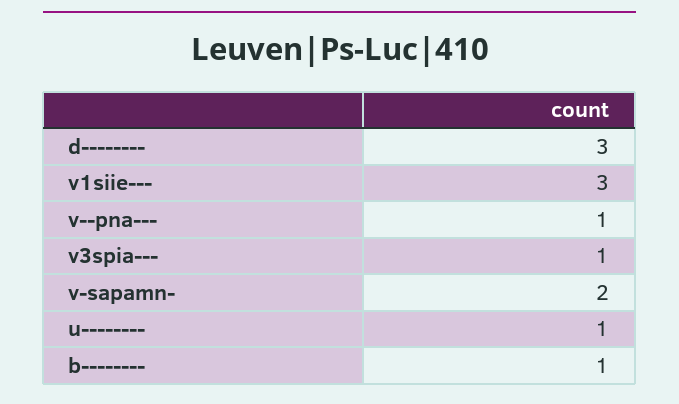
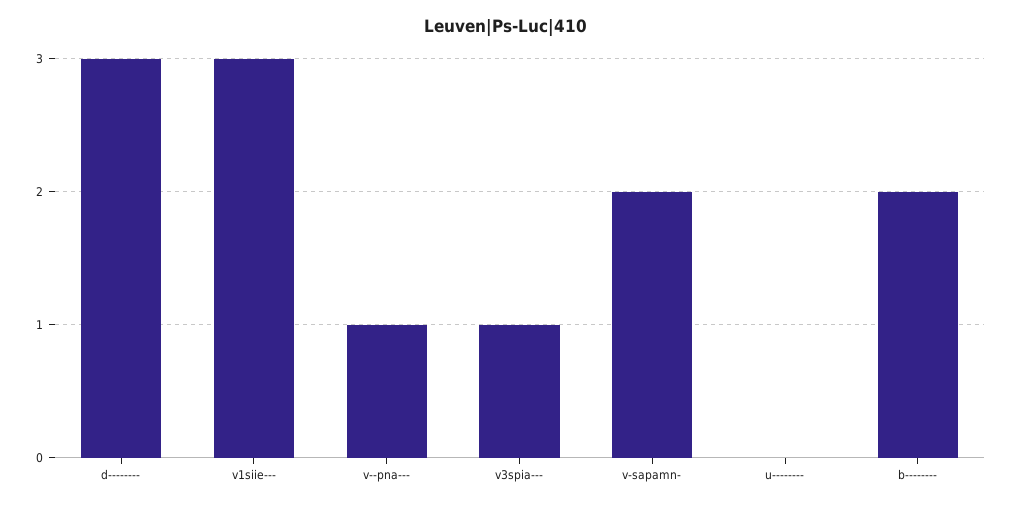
u--------: 1 -> 0
b--------: 1 -> 2

